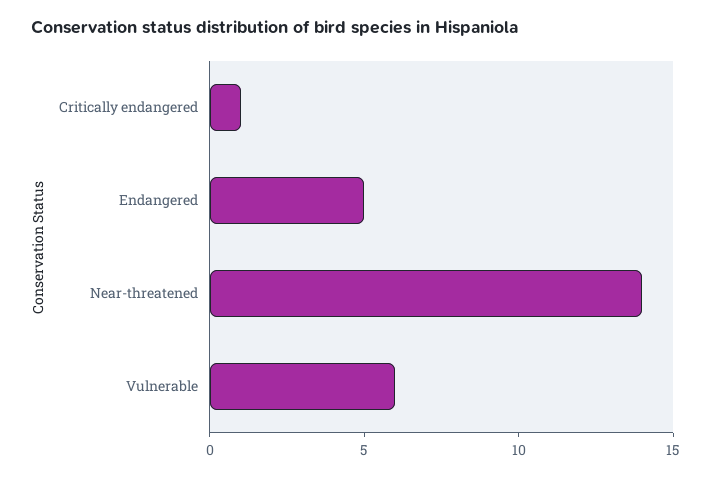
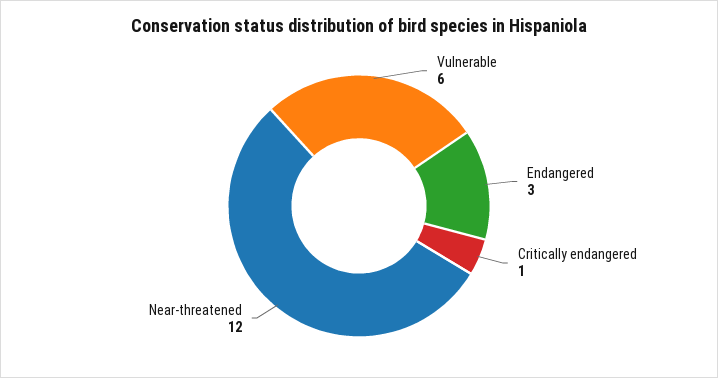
Endangered: 5 -> 3
Near-threatened: 14 -> 12

